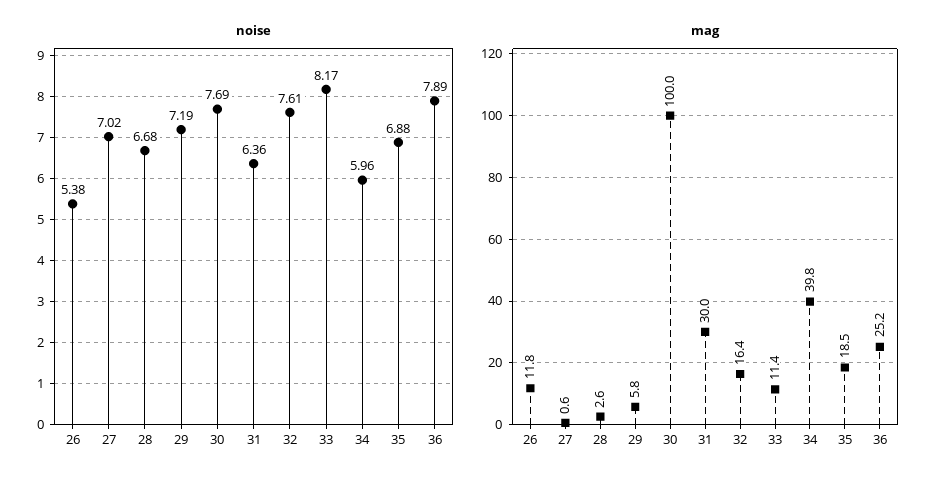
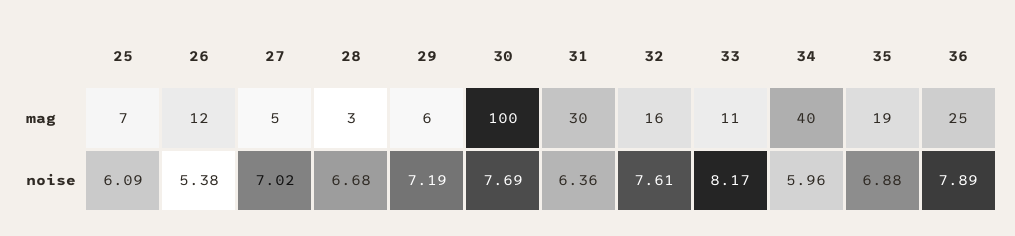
mag, 27: 0.6 -> 5
mag, 25: none -> 7
noise, 25: none -> 6.09

